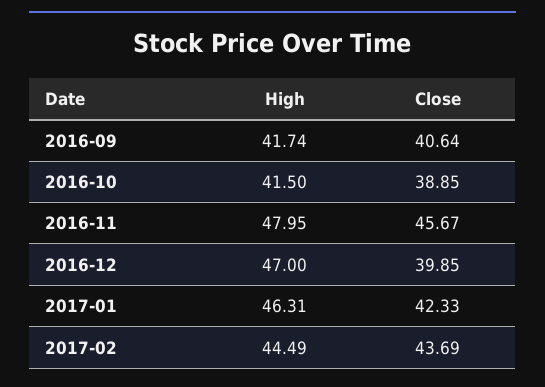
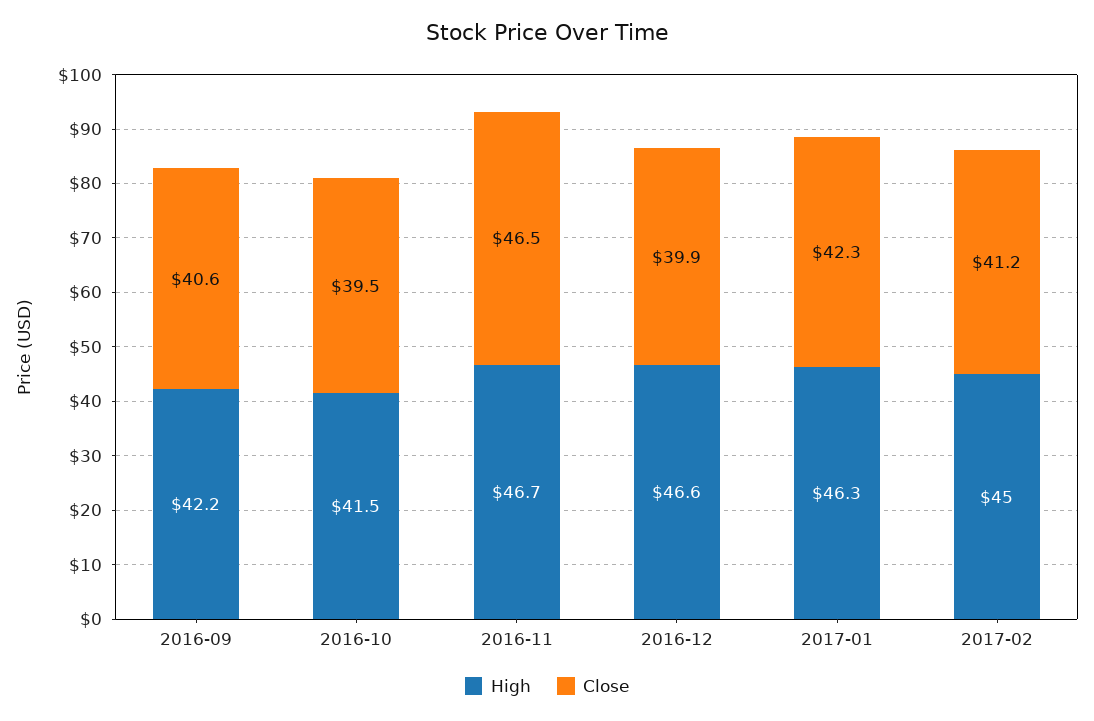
High, 2016-09: 41.74 -> 42.2
Close, 2016-10: 38.85 -> 39.5
High, 2016-11: 47.95 -> 46.7
Close, 2016-11: 45.67 -> 46.5
High, 2016-12: 47 -> 46.6
High, 2017-02: 44.49 -> 45
Close, 2017-02: 43.69 -> 41.2

